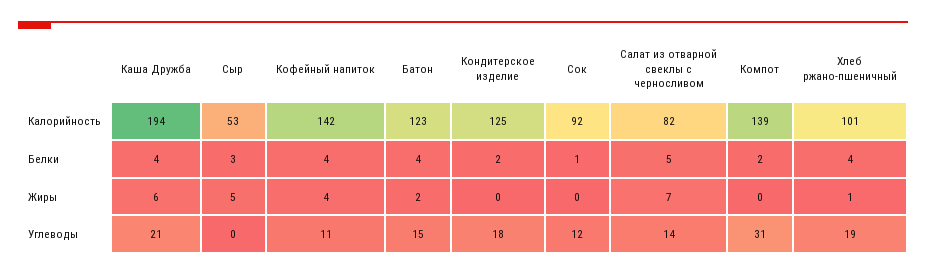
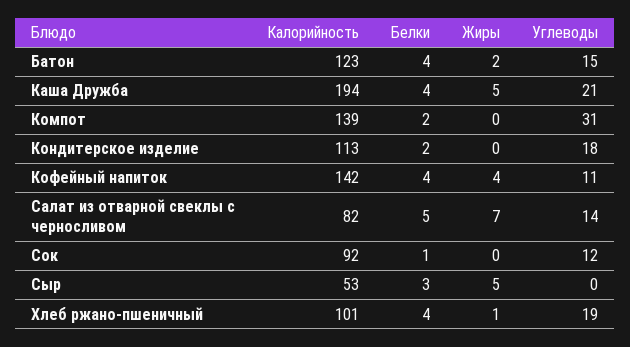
Кондитерское изделие, Калорийность: 125 -> 113
Каша Дружба, Жиры: 6 -> 5

